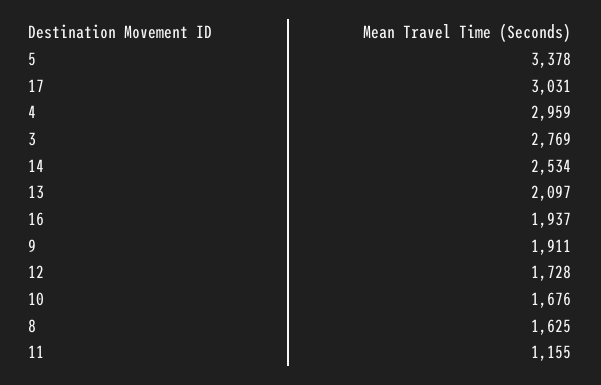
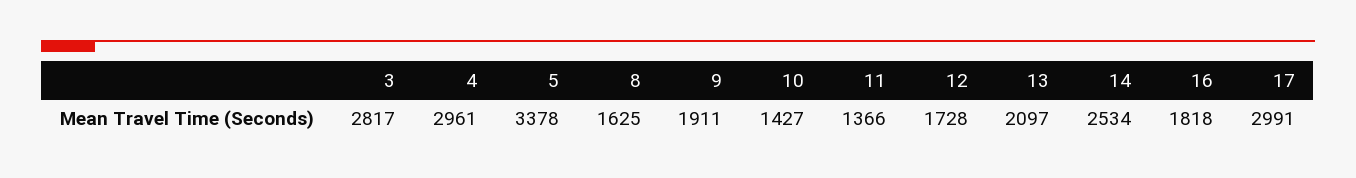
17: 3031 -> 2991
4: 2959 -> 2961
3: 2769 -> 2817
16: 1937 -> 1818
10: 1676 -> 1427
11: 1155 -> 1366

